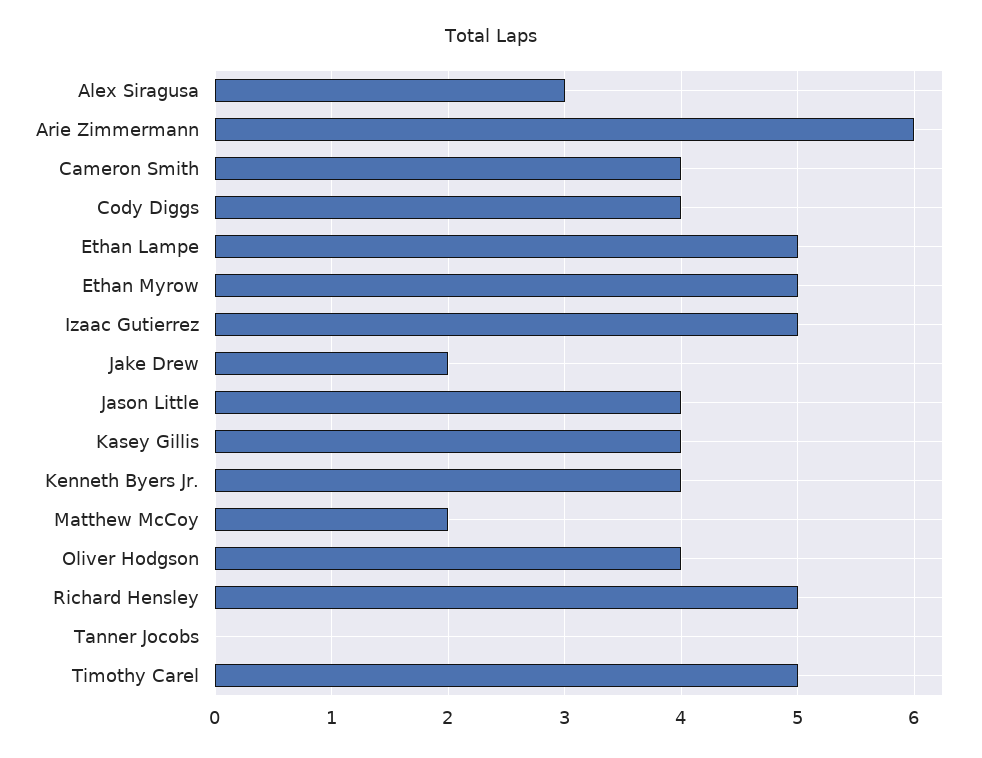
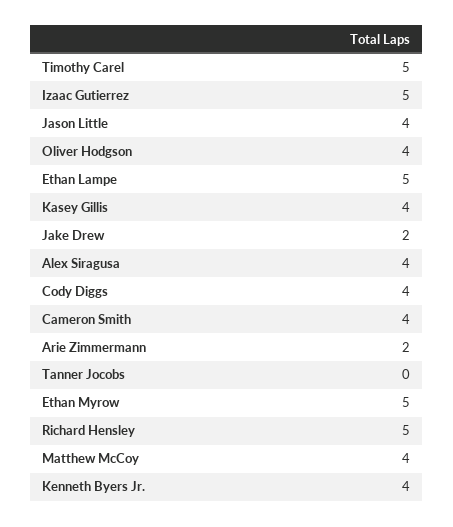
Alex Siragusa: 3 -> 4
Arie Zimmermann: 6 -> 2
Matthew McCoy: 2 -> 4

